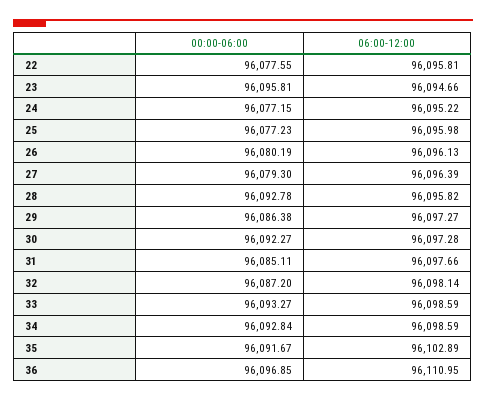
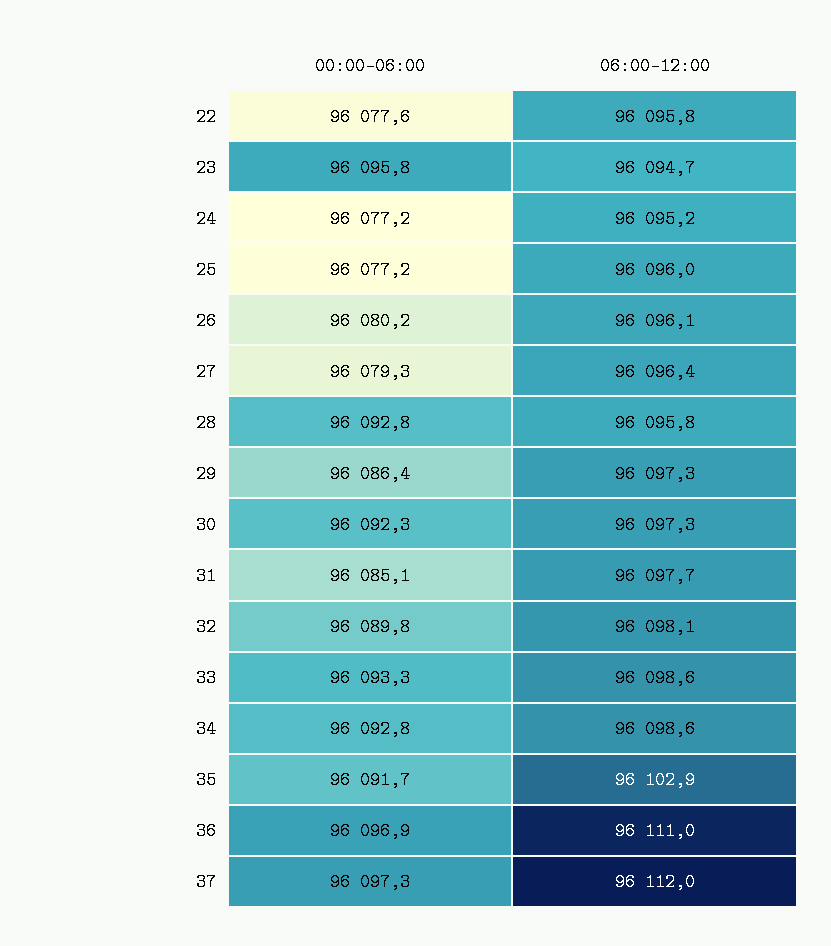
00:00-06:00, 32: 96087.2 -> 96089.8
00:00-06:00, 37: none -> 96097.3
06:00-12:00, 37: none -> 96112

